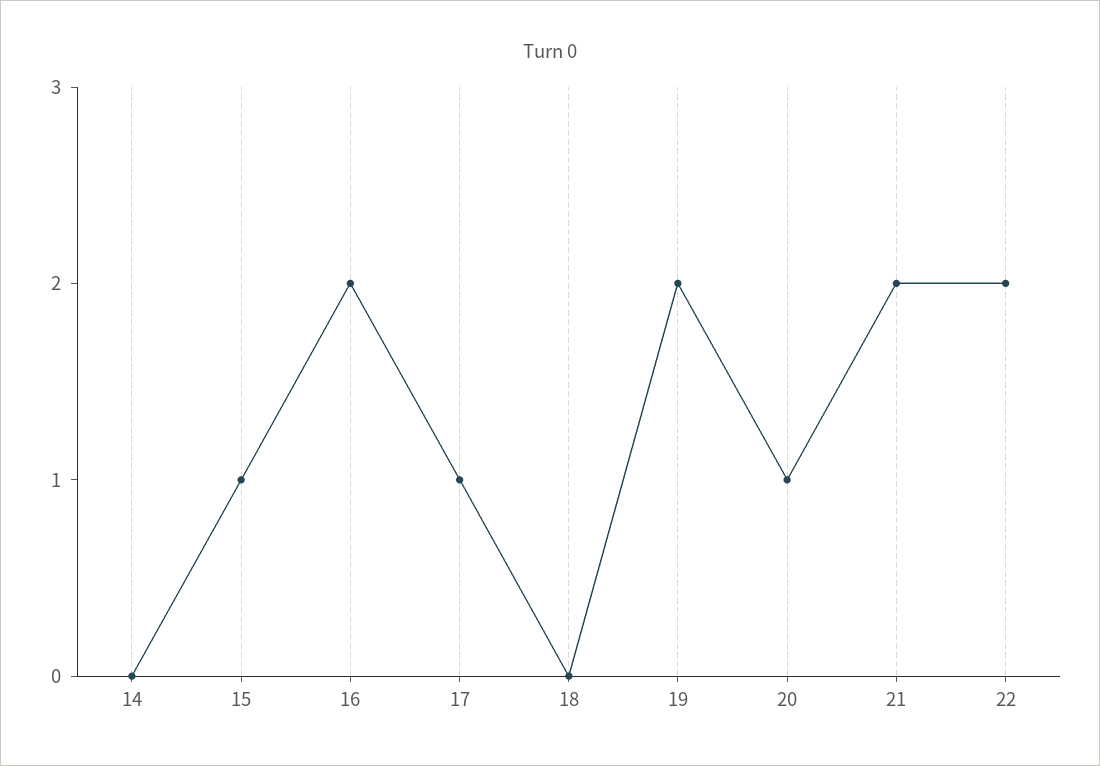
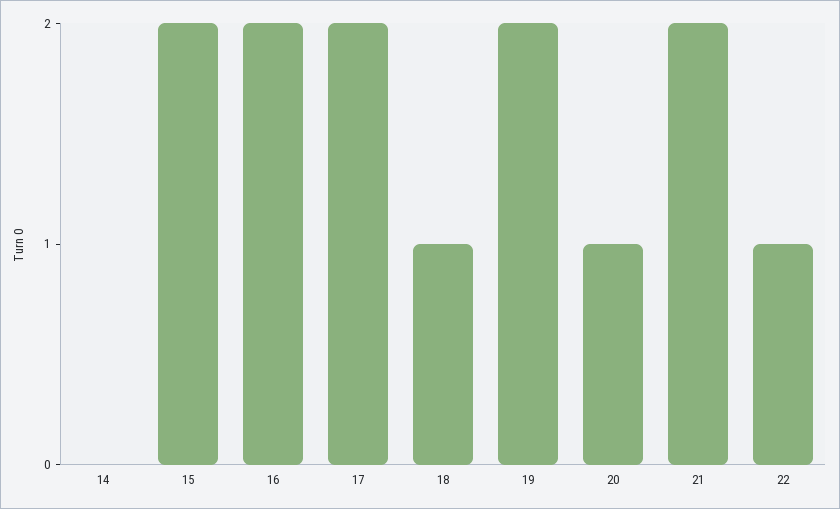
15: 1 -> 2
17: 1 -> 2
18: 0 -> 1
22: 2 -> 1

